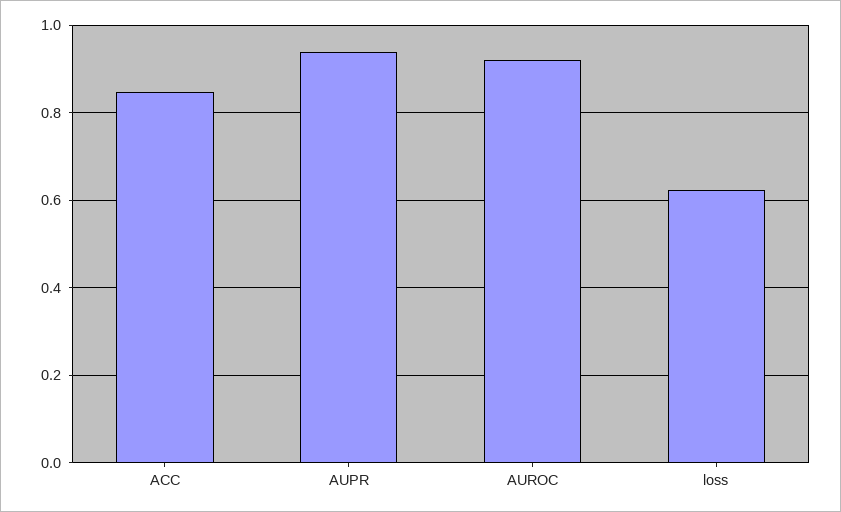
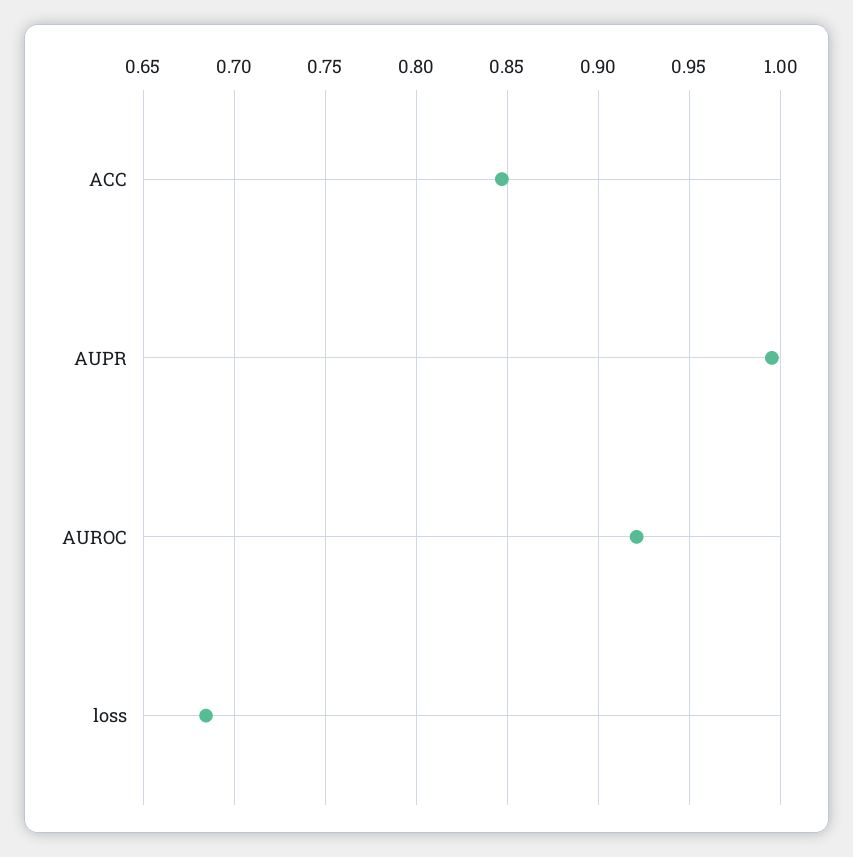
AUPR: 0.94 -> 0.995
loss: 0.62 -> 0.685

